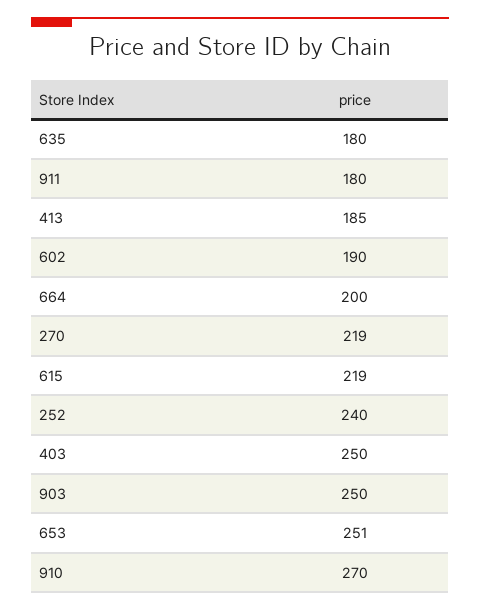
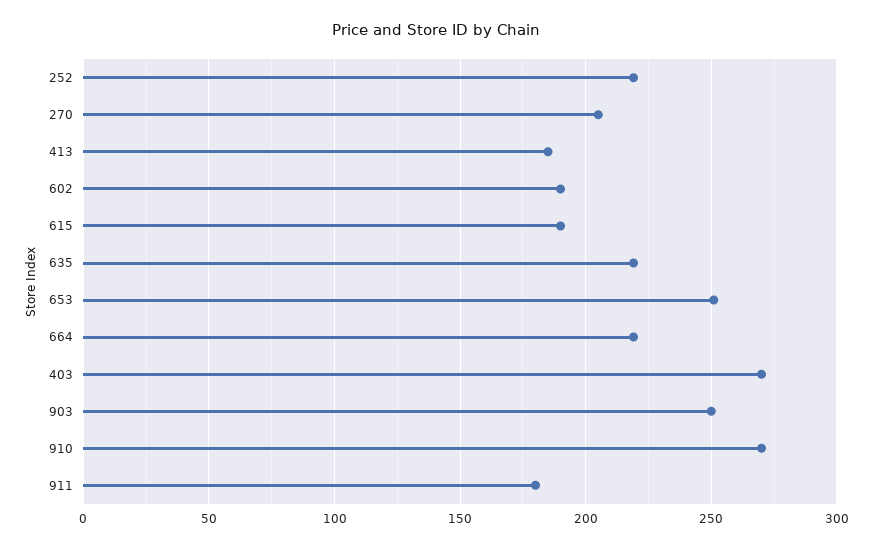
635: 180 -> 220
664: 200 -> 220
270: 219 -> 205
615: 219 -> 190
252: 240 -> 220
403: 250 -> 270

